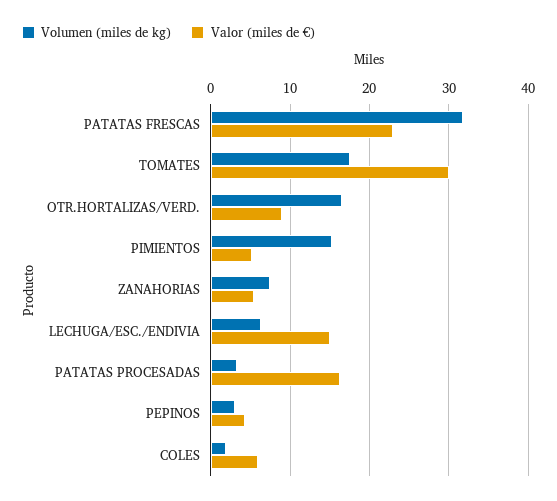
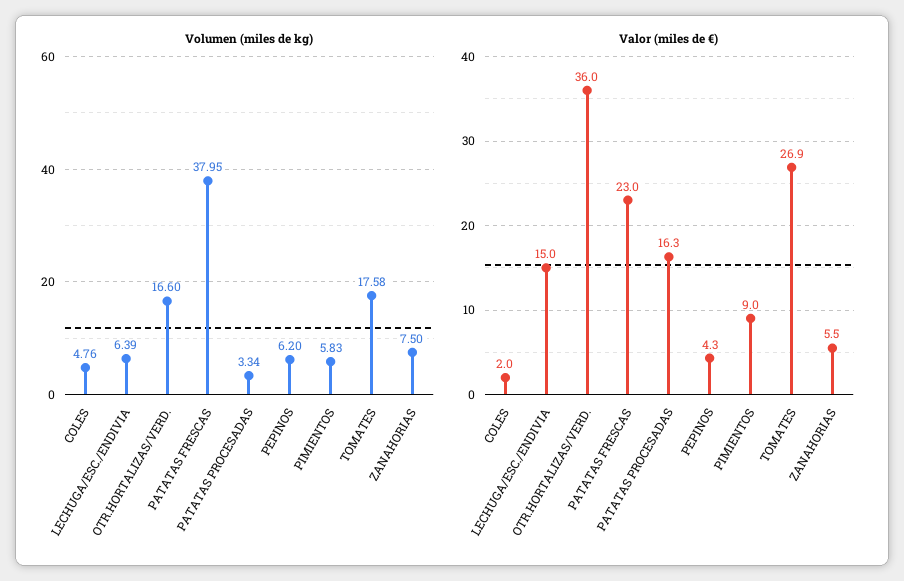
Volumen (miles de kg), PATATAS FRESCAS: 32 -> 37.95
Valor (miles de €), TOMATES: 30 -> 26.9
Valor (miles de €), OTR.HORTALIZAS/VERD.: 9 -> 36
Volumen (miles de kg), PIMIENTOS: 15 -> 5.83
Valor (miles de €), PIMIENTOS: 5 -> 9
Volumen (miles de kg), PEPINOS: 3 -> 6.2
Volumen (miles de kg), COLES: 2 -> 4.76
Valor (miles de €), COLES: 6 -> 2

